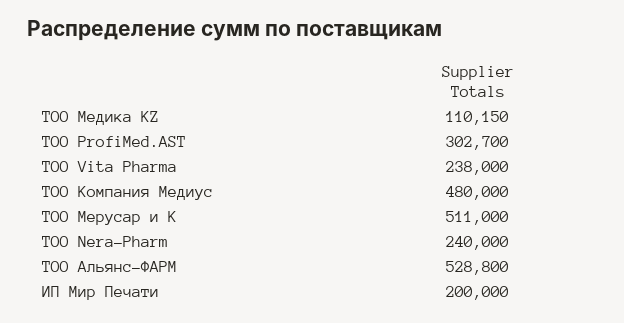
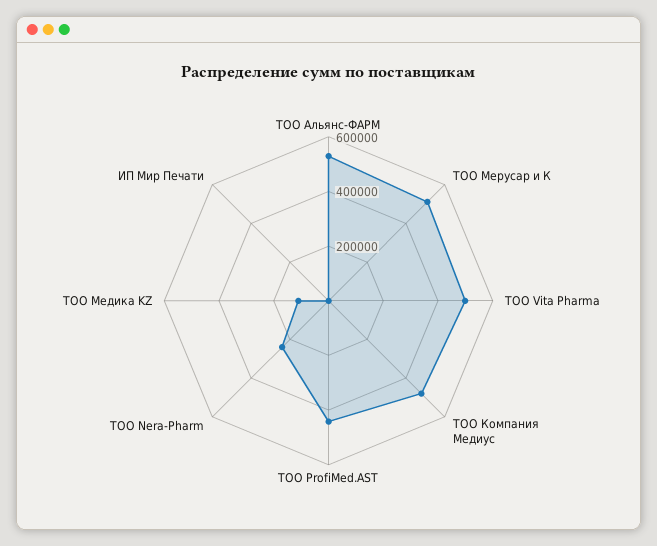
ТОО ProfiMed.AST: 302700 -> 450000
ТОО Vita Pharma: 238000 -> 500000
ИП Мир Печати: 200000 -> 0

